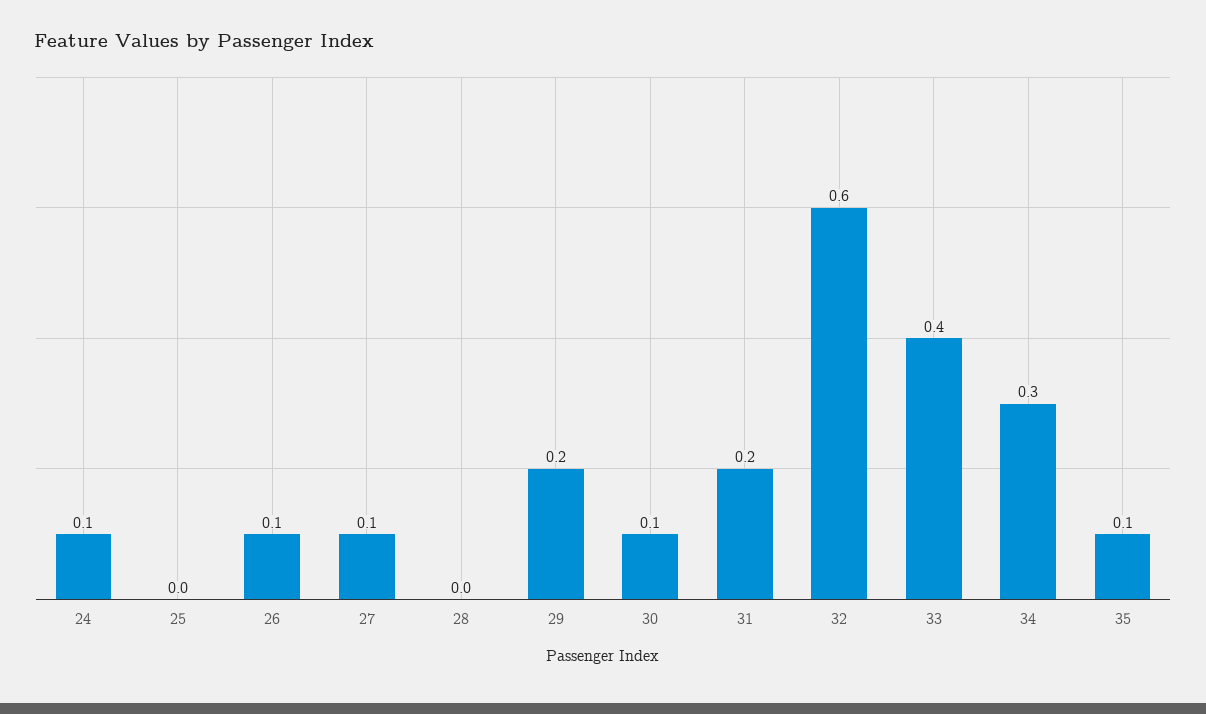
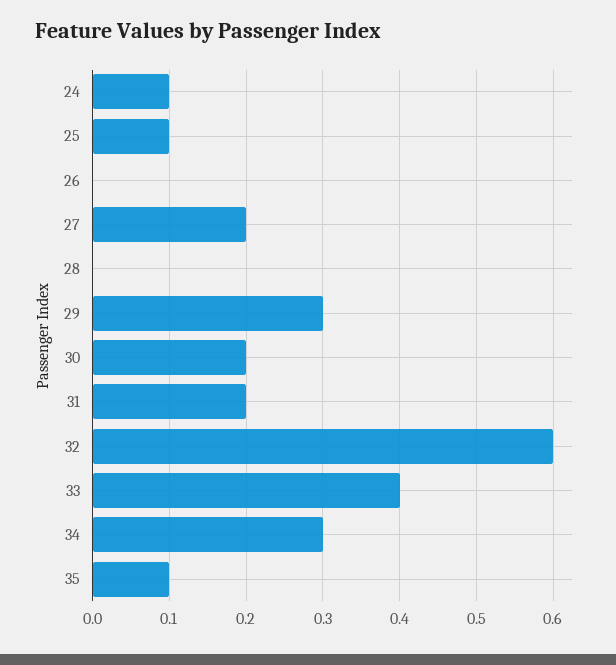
25: 0 -> 0.1
26: 0.1 -> 0
27: 0.1 -> 0.2
29: 0.2 -> 0.3
30: 0.1 -> 0.2

